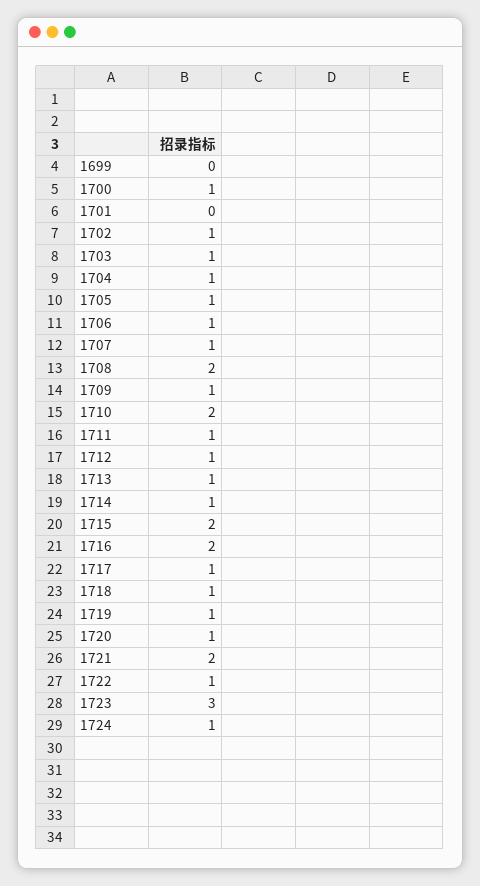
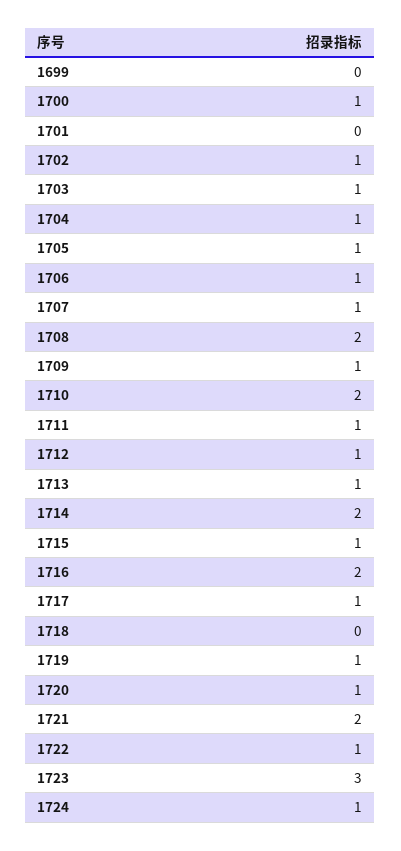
1714: 1 -> 2
1715: 2 -> 1
1718: 1 -> 0

